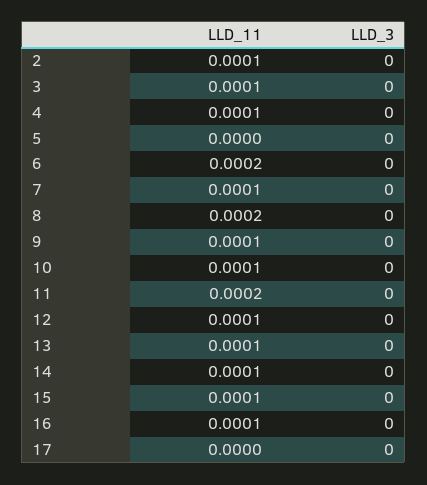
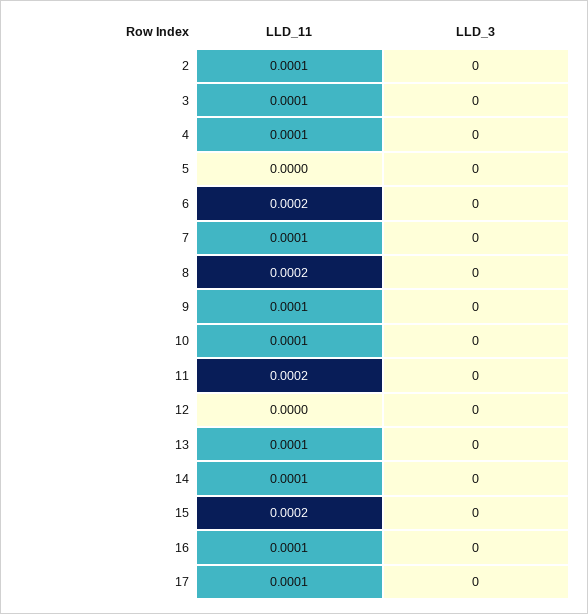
LLD_11, 12: 0.0001 -> 0
LLD_11, 15: 0.0001 -> 0.0002
LLD_11, 17: 0 -> 0.0001

